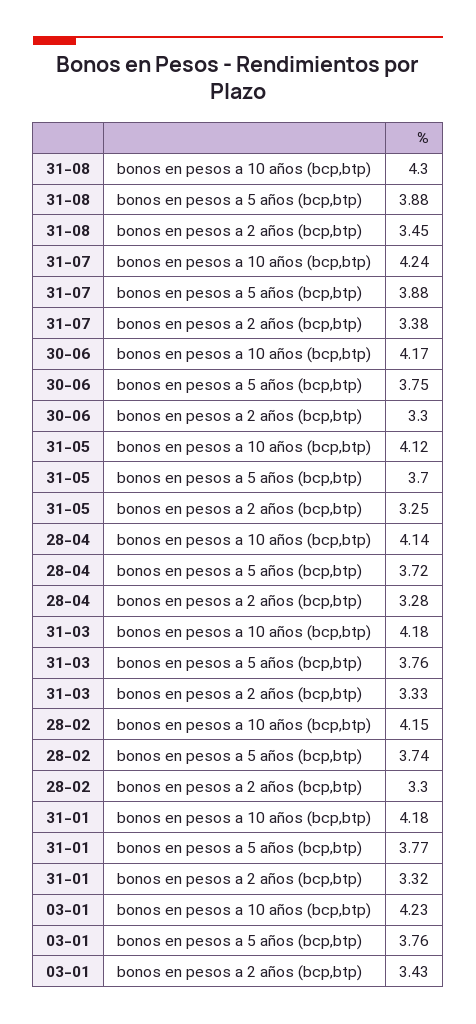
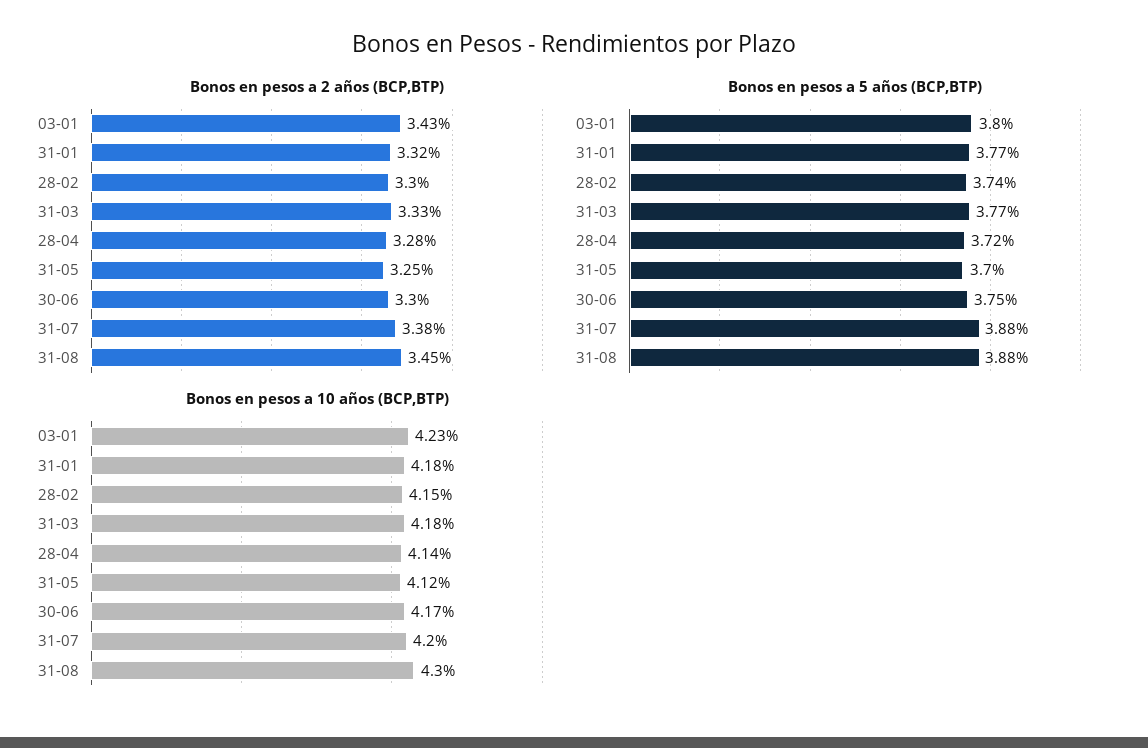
bonos en pesos a 10 años (bcp,btp), 31-07: 4.24 -> 4.2
bonos en pesos a 5 años (bcp,btp), 31-03: 3.76 -> 3.77
bonos en pesos a 5 años (bcp,btp), 03-01: 3.76 -> 3.8

